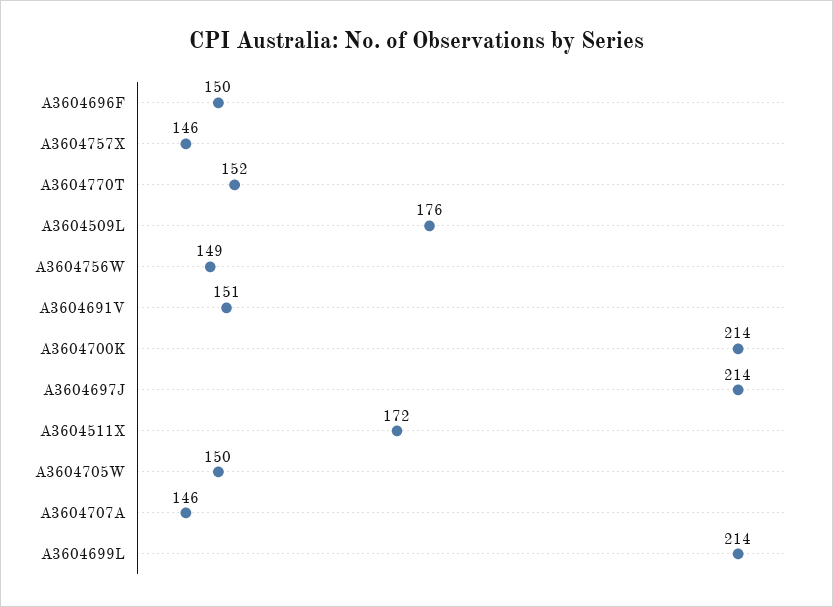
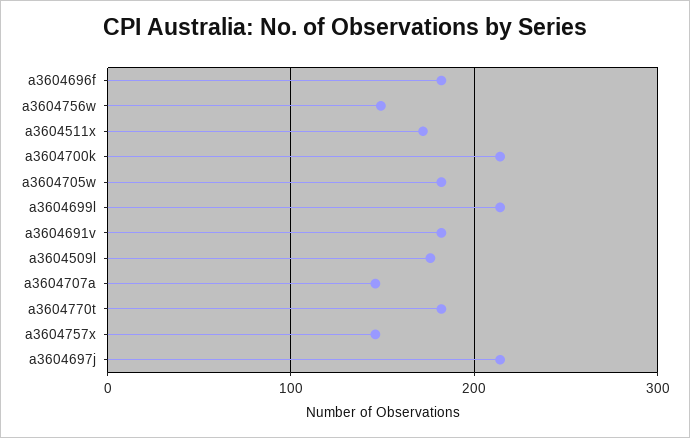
A3604696F: 150 -> 180
A3604770T: 152 -> 180
A3604691V: 151 -> 180
A3604705W: 150 -> 180

